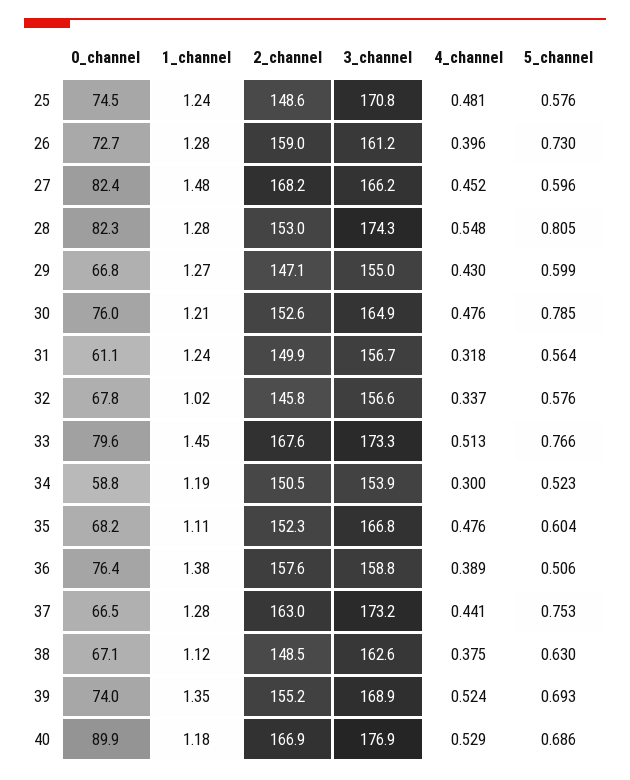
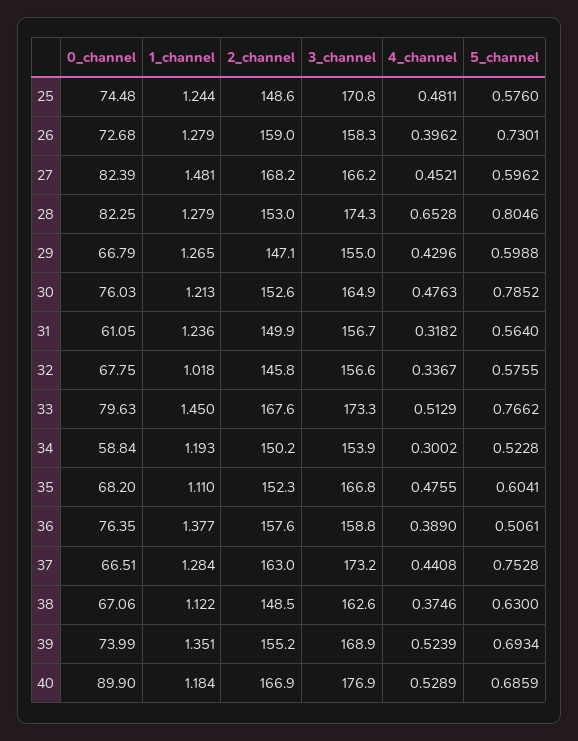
3_channel, 26: 161.2 -> 158.3
4_channel, 28: 0.548 -> 0.6528
2_channel, 34: 150.5 -> 150.2

